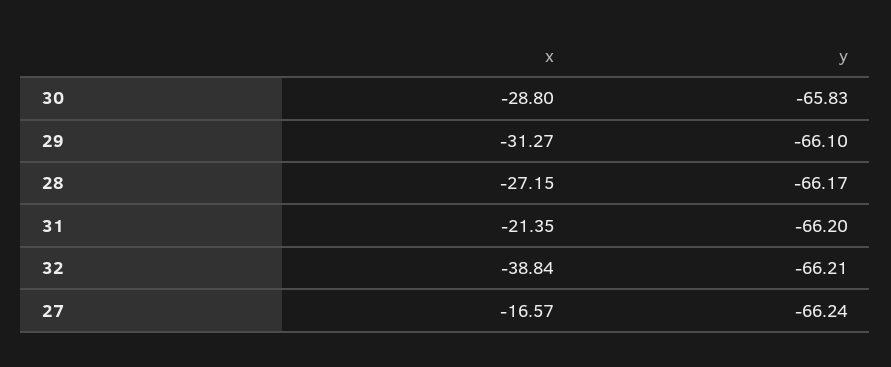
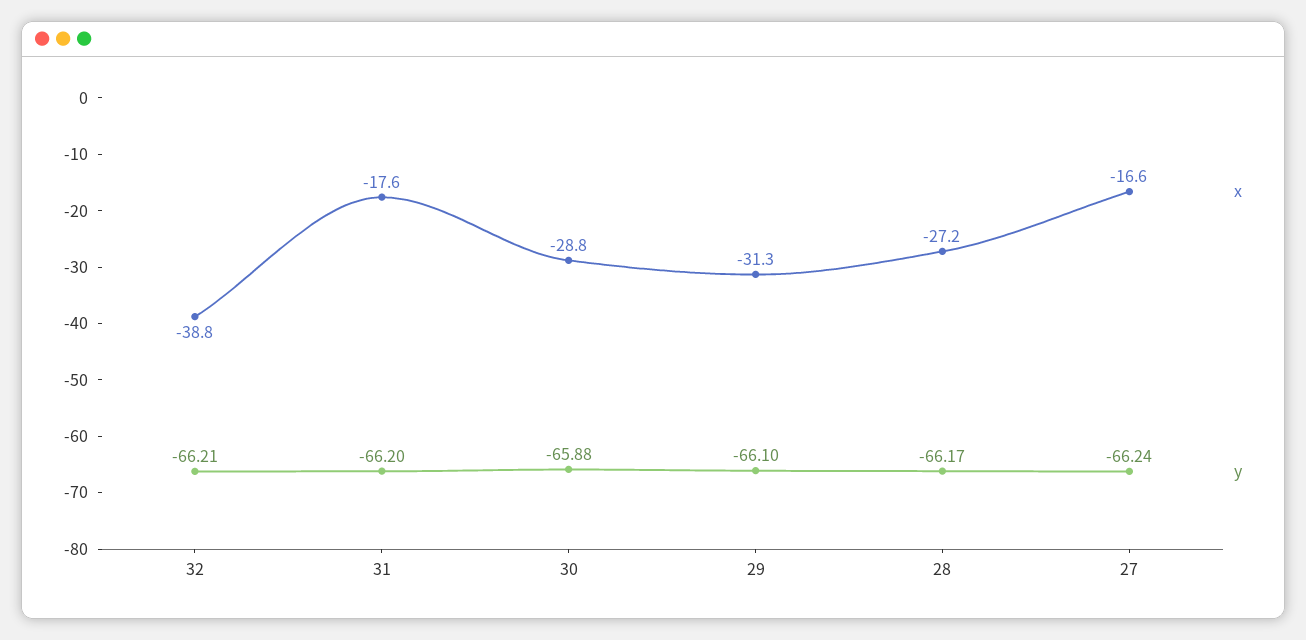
y, 30: -65.83 -> -65.88
x, 31: -21.35 -> -17.6

